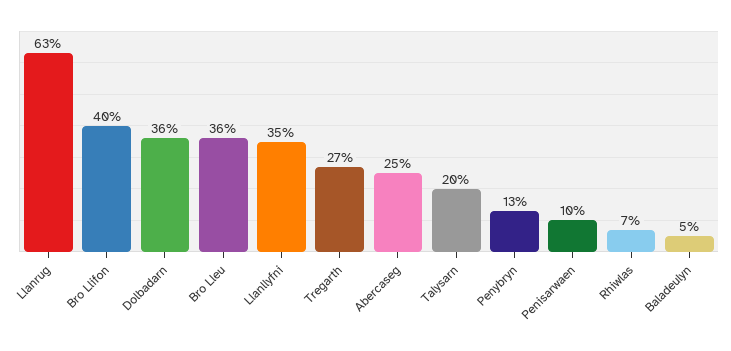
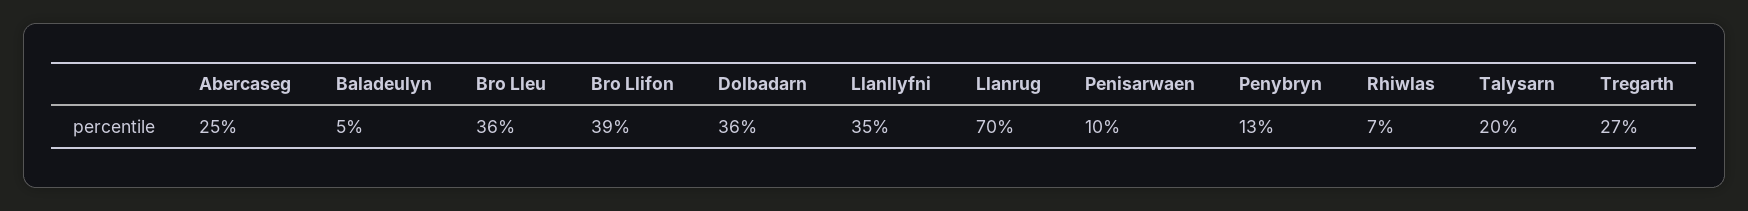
Llanrug: 63 -> 70
Bro Llifon: 40 -> 39

